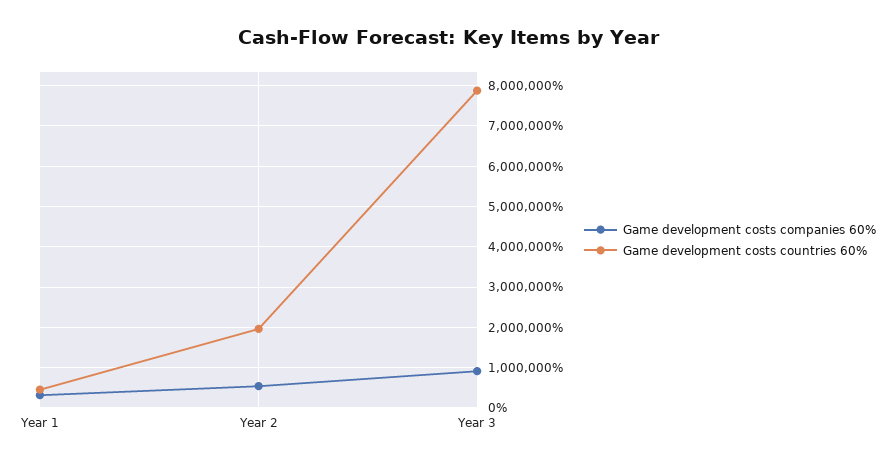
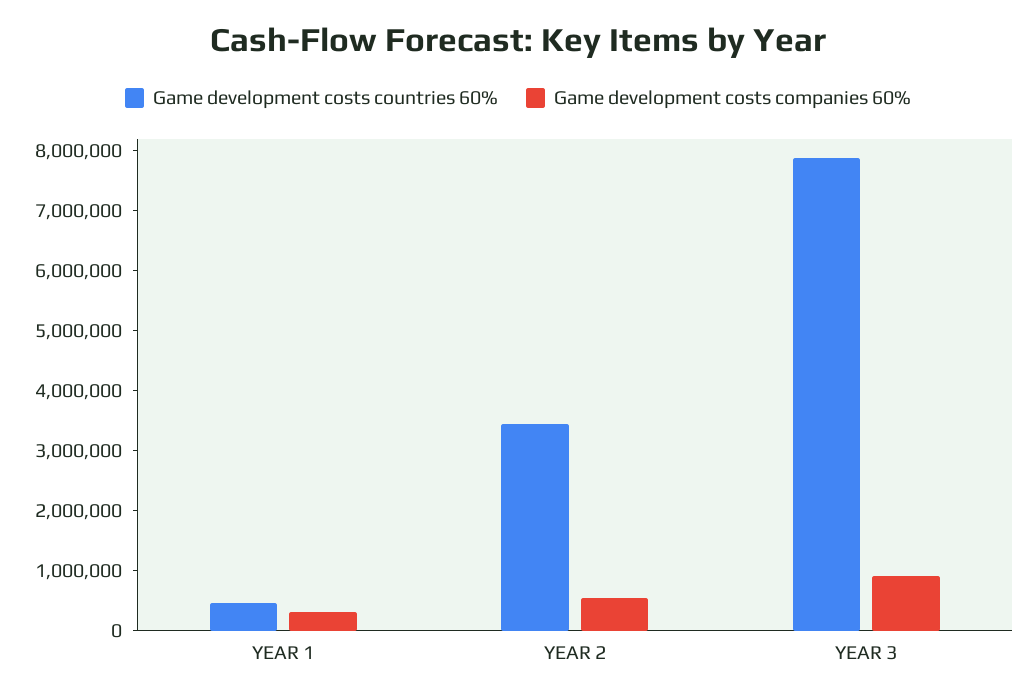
Game development costs countries 60%, Year 2: 2000000 -> 3400000

